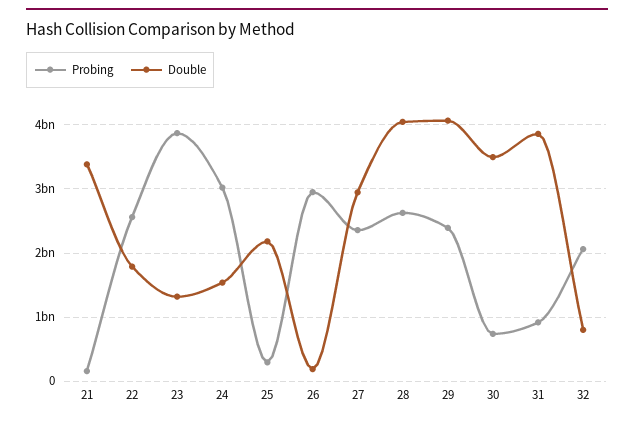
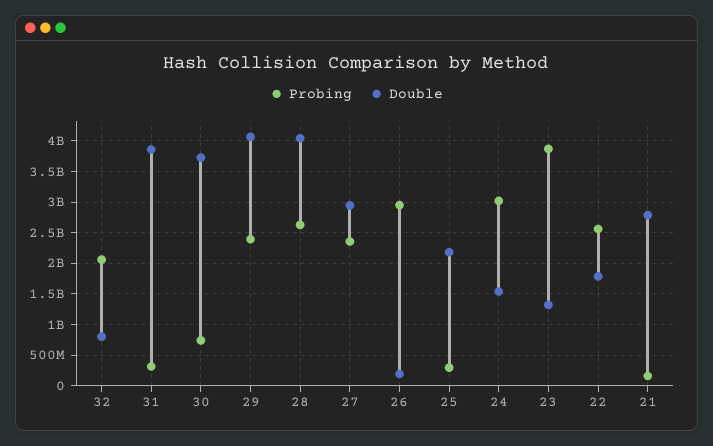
Double, 21: 3400000000 -> 2800000000
Double, 30: 3500000000 -> 3700000000
Probing, 31: 900000000 -> 300000000

